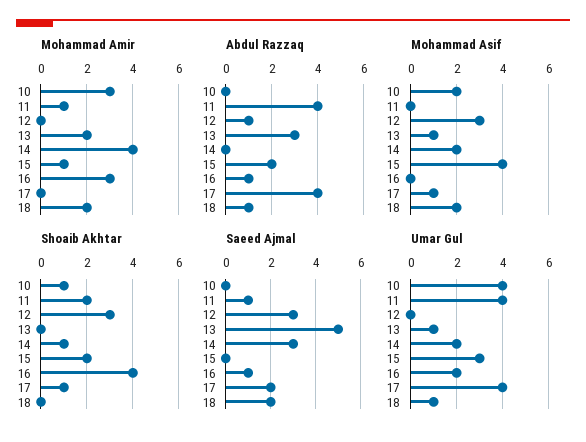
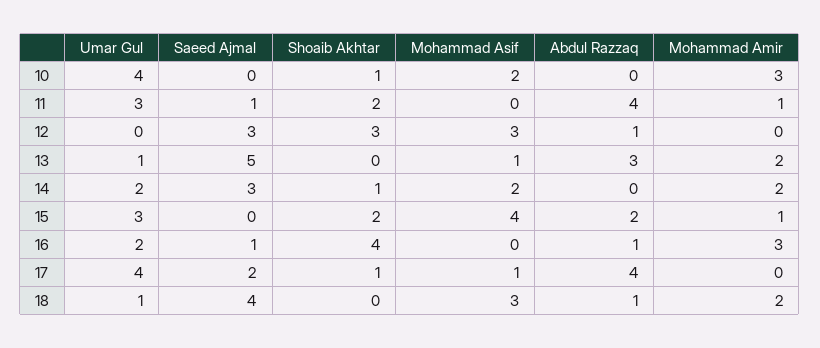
Mohammad Amir, 14: 4 -> 2
Mohammad Asif, 18: 2 -> 3
Saeed Ajmal, 18: 2 -> 4
Umar Gul, 11: 4 -> 3

